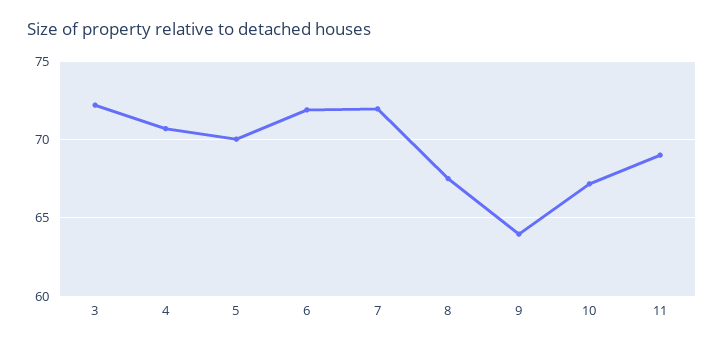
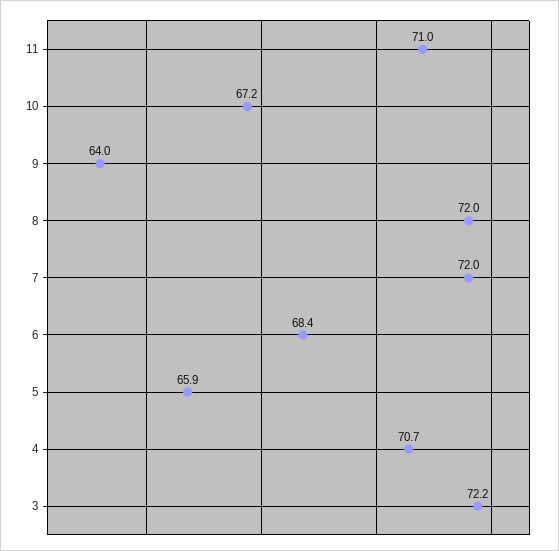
5: 70 -> 65.9
6: 72 -> 68.4
8: 67.5 -> 72
11: 69 -> 71

